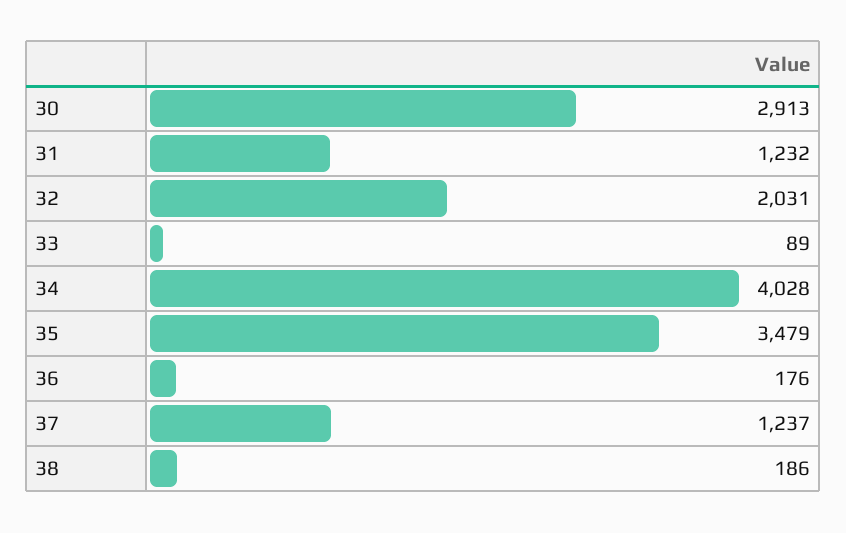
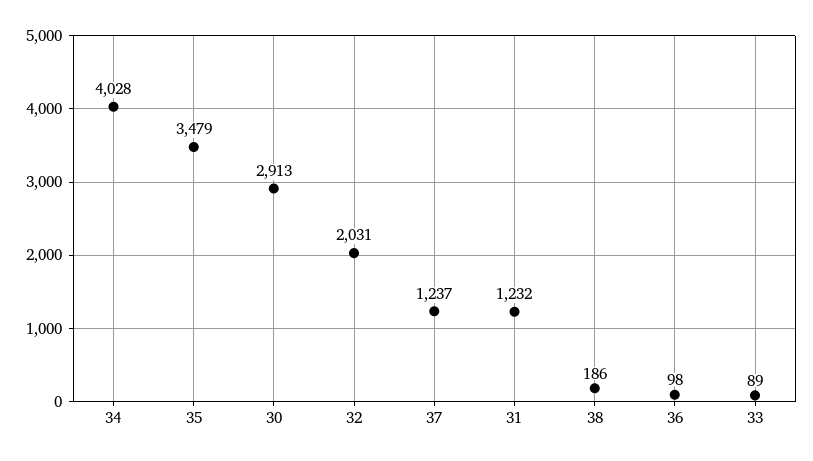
36: 176 -> 98

